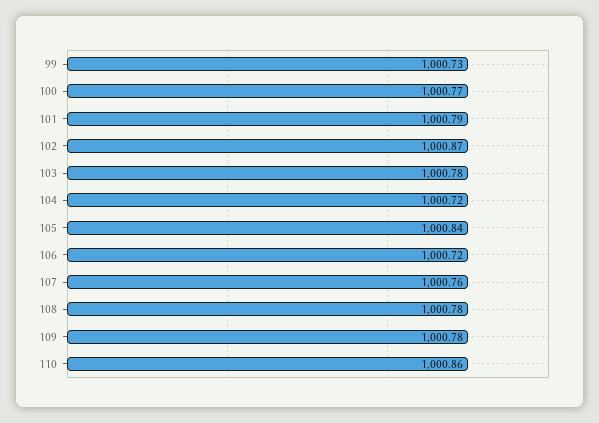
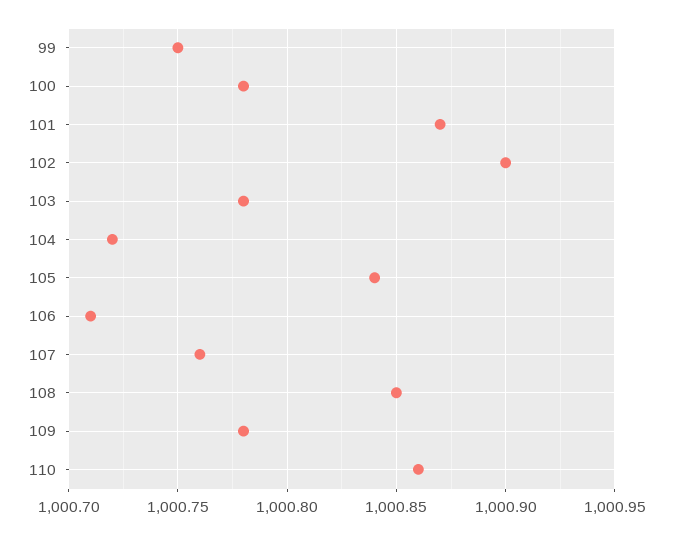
99: 1000.73 -> 1000.75
100: 1000.77 -> 1000.78
101: 1000.79 -> 1000.87
102: 1000.87 -> 1000.9
106: 1000.72 -> 1000.71
108: 1000.78 -> 1000.85

